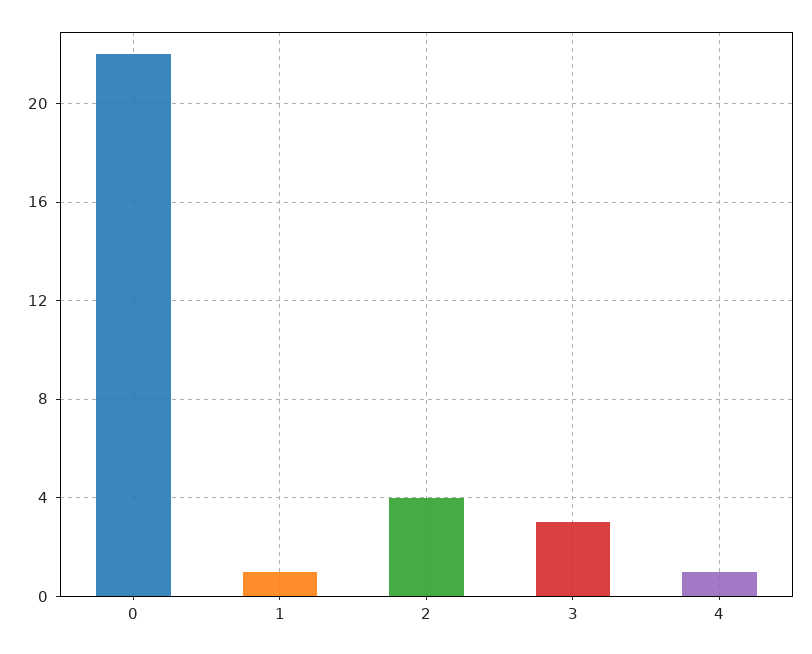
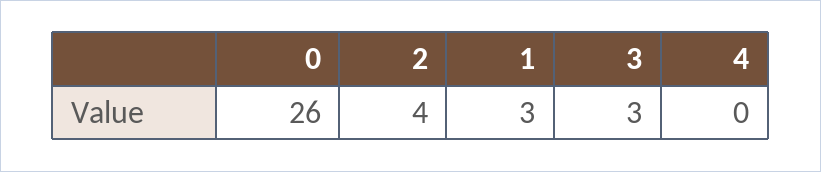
0: 22 -> 26
1: 1 -> 3
4: 1 -> 0

